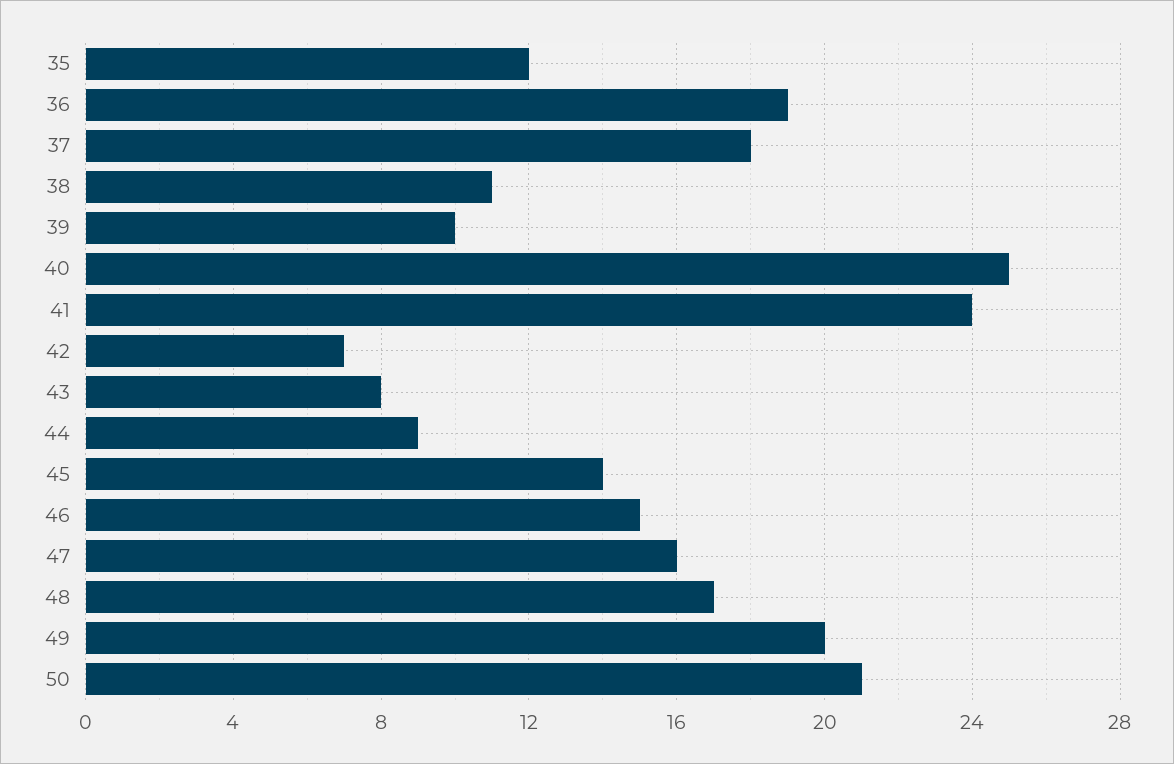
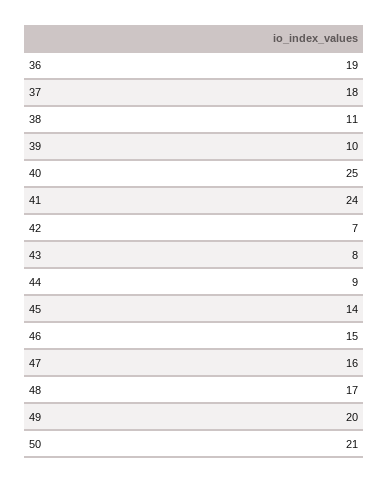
35: 12 -> none

